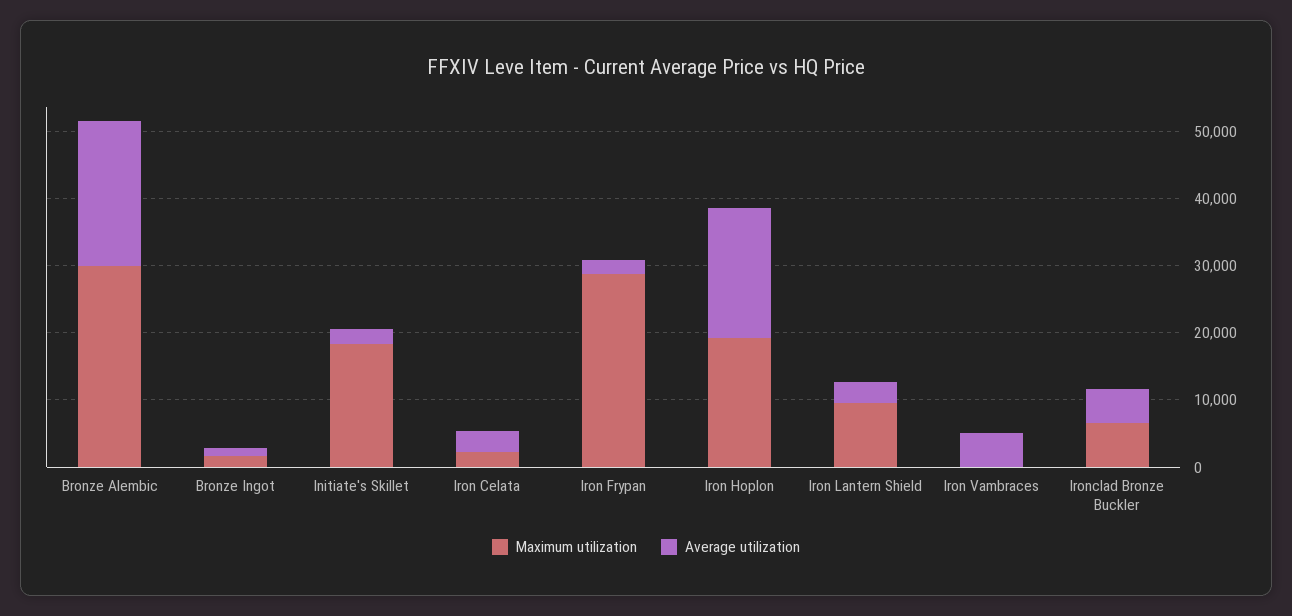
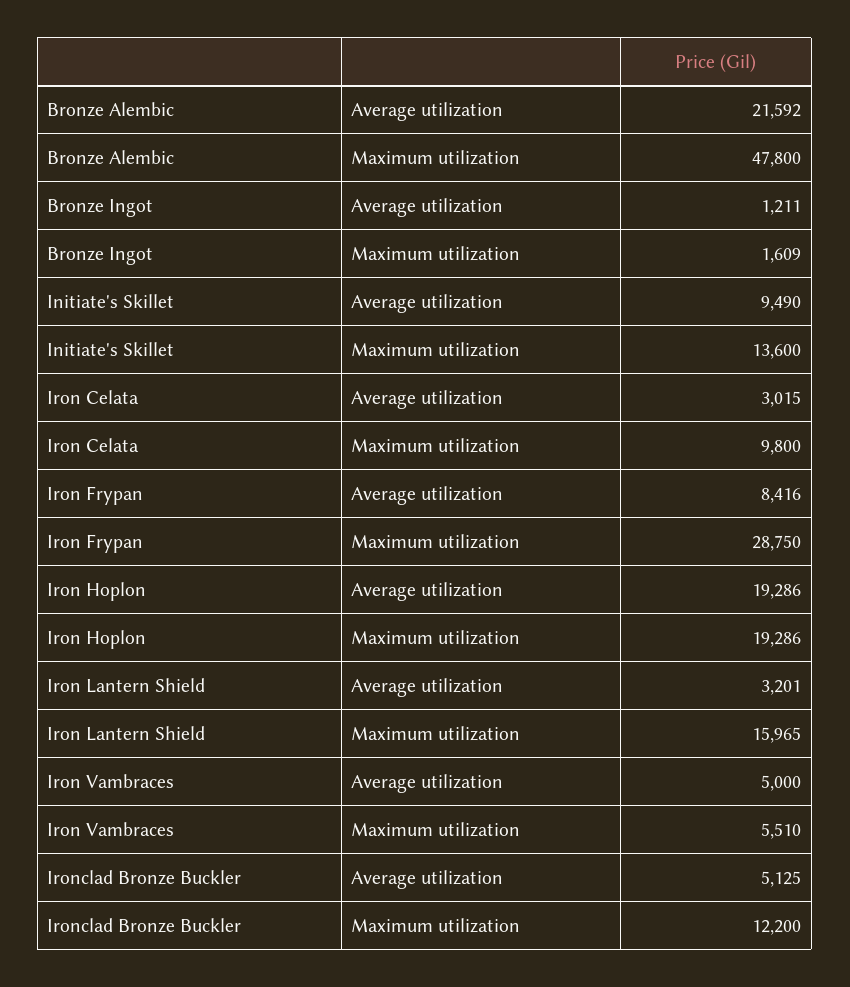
Maximum utilization, Bronze Alembic: 30000 -> 47800
Maximum utilization, Initiate's Skillet: 18000 -> 13600
Average utilization, Initiate's Skillet: 2000 -> 9490
Maximum utilization, Iron Celata: 2000 -> 9800
Average utilization, Iron Frypan: 2000 -> 8416
Maximum utilization, Iron Lantern Shield: 10000 -> 15965
Maximum utilization, Iron Vambraces: 0 -> 5510
Maximum utilization, Ironclad Bronze Buckler: 6000 -> 12200

